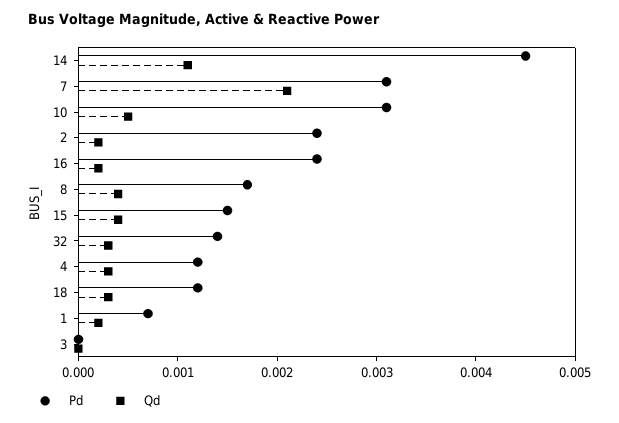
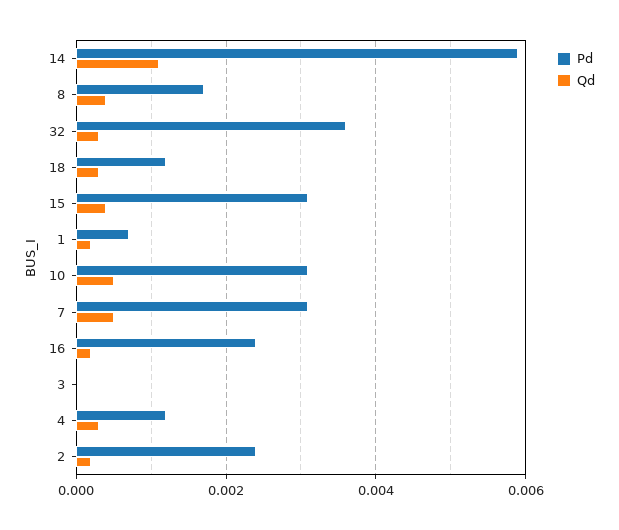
Pd, 14: 0.0045 -> 0.006
Qd, 7: 0.0021 -> 0.0005
Pd, 15: 0.0015 -> 0.003
Pd, 32: 0.0014 -> 0.0035

